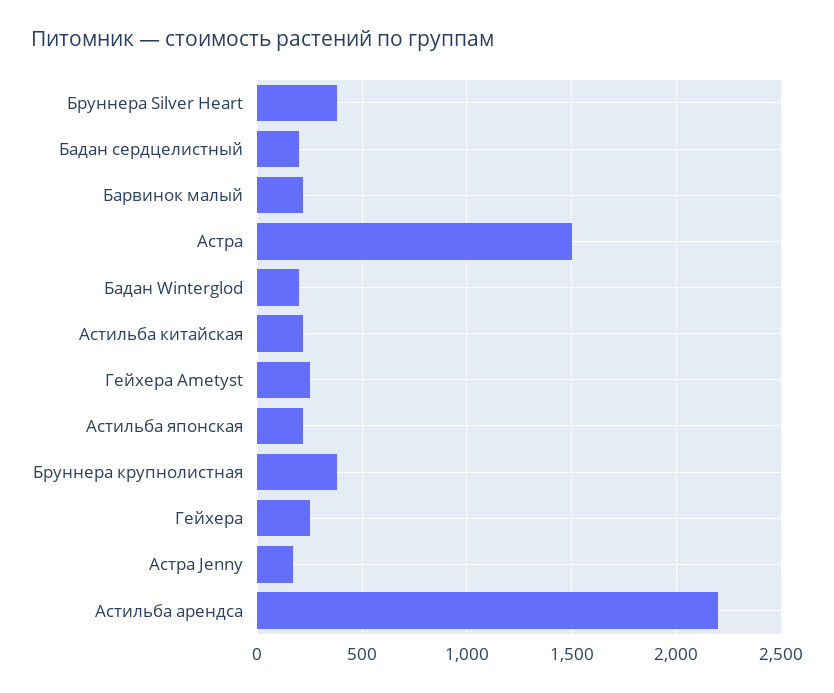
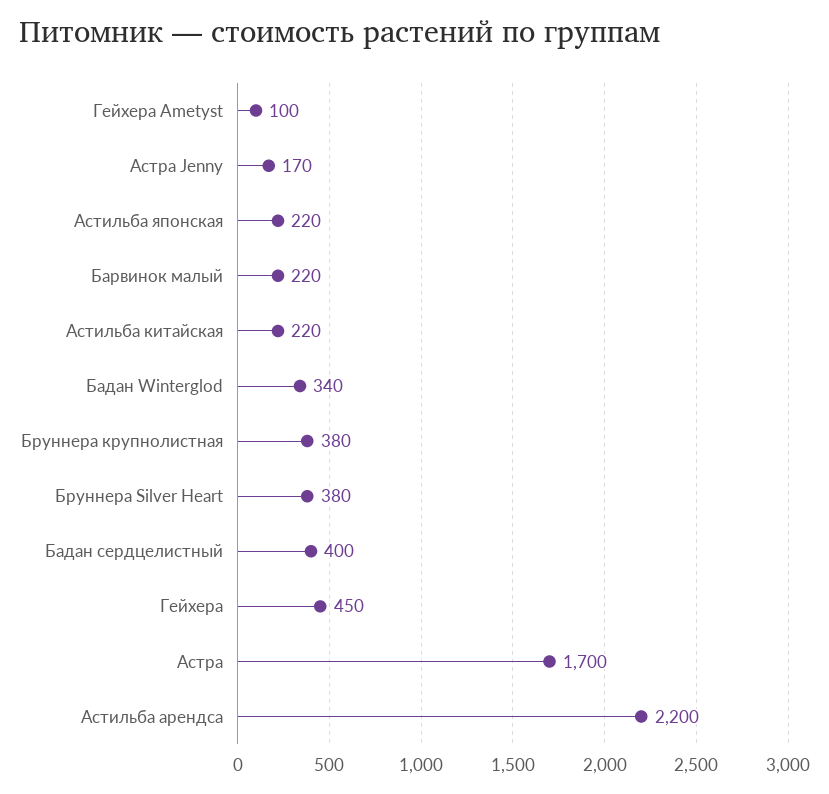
Бадан сердцелистный: 200 -> 400
Астра: 1500 -> 1700
Бадан Winterglod: 200 -> 340
Гейхера Ametyst: 250 -> 100
Гейхера: 250 -> 450

